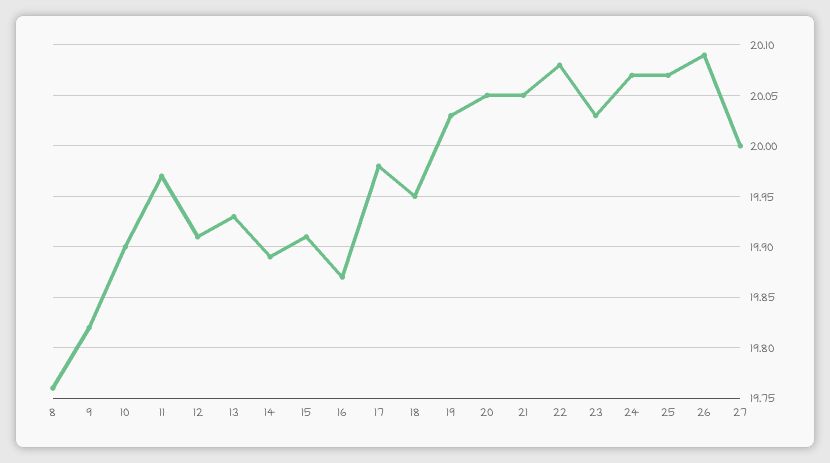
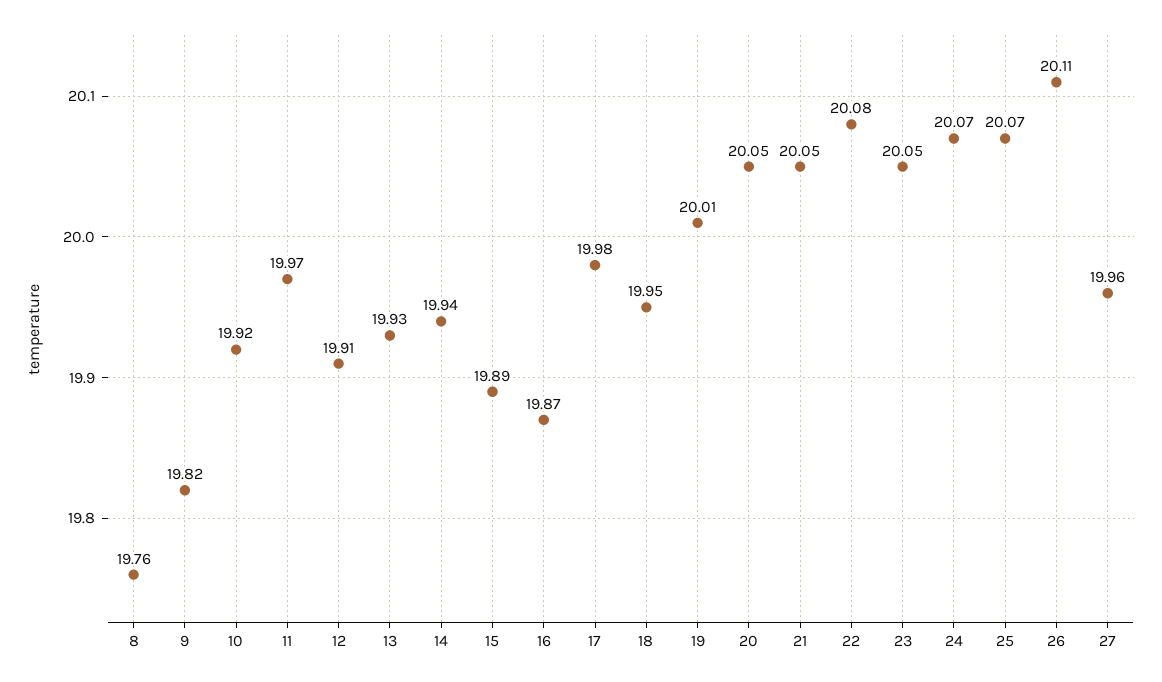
10: 19.9 -> 19.92
14: 19.89 -> 19.94
15: 19.91 -> 19.89
19: 20.03 -> 20.01
23: 20.03 -> 20.05
26: 20.09 -> 20.11
27: 20 -> 19.96

